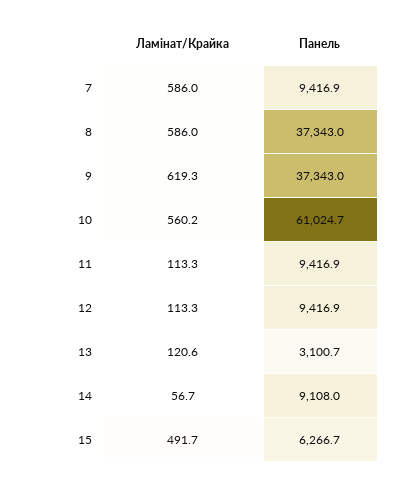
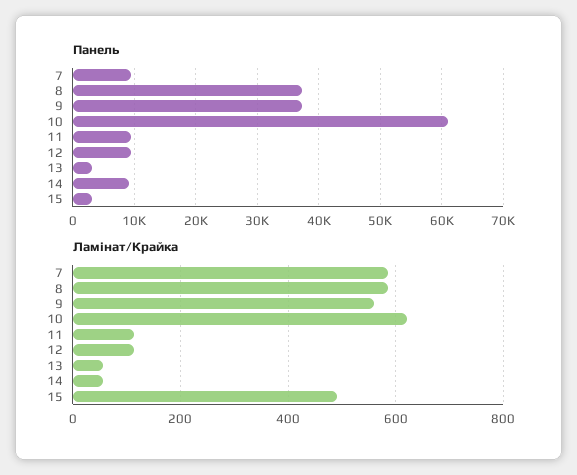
Ламінат/Крайка, 9: 619.3 -> 560
Ламінат/Крайка, 10: 560.2 -> 620
Ламінат/Крайка, 13: 120.6 -> 60
Панель, 15: 6266.7 -> 3000

